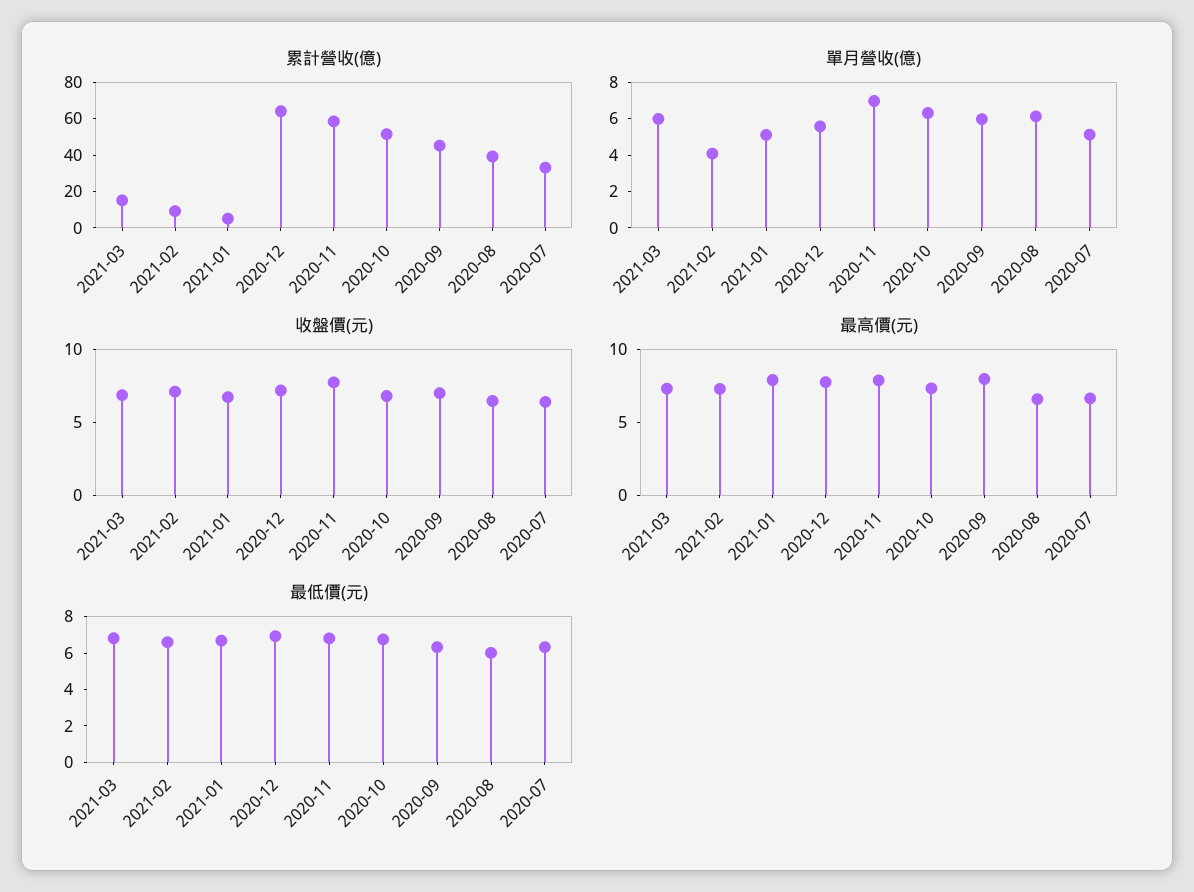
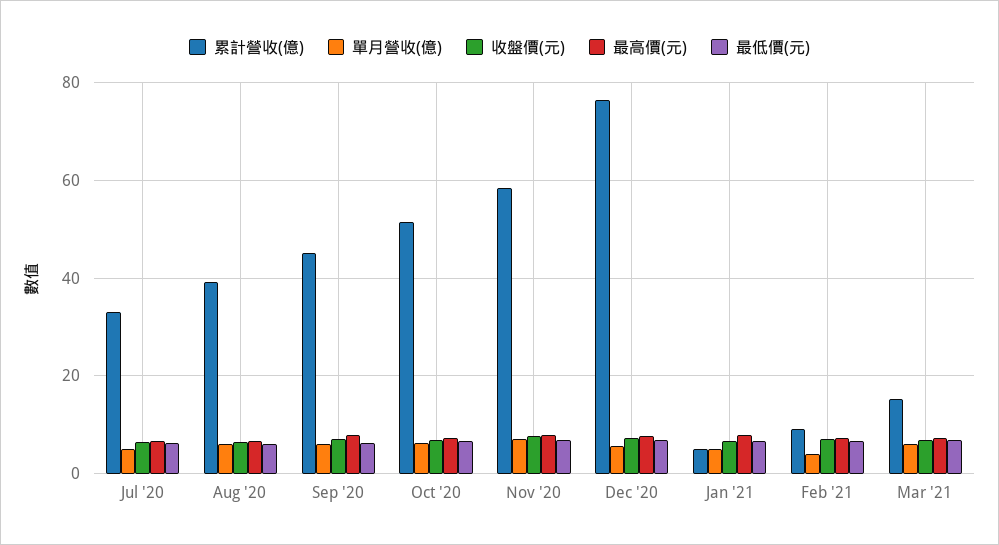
累計營收(億), 2020-12: 65 -> 76

